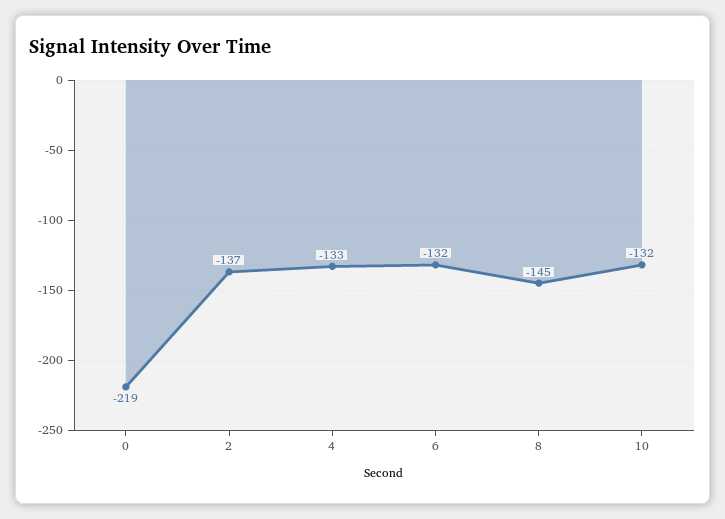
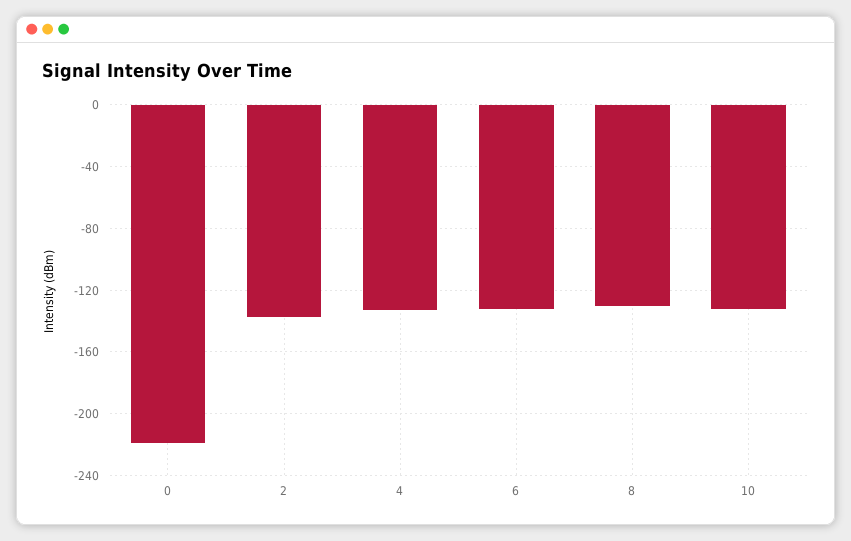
8: -145 -> -130

